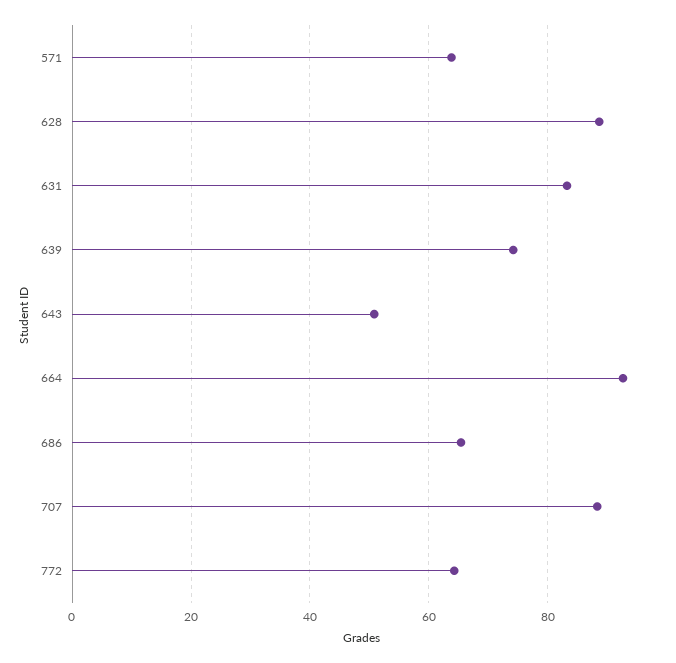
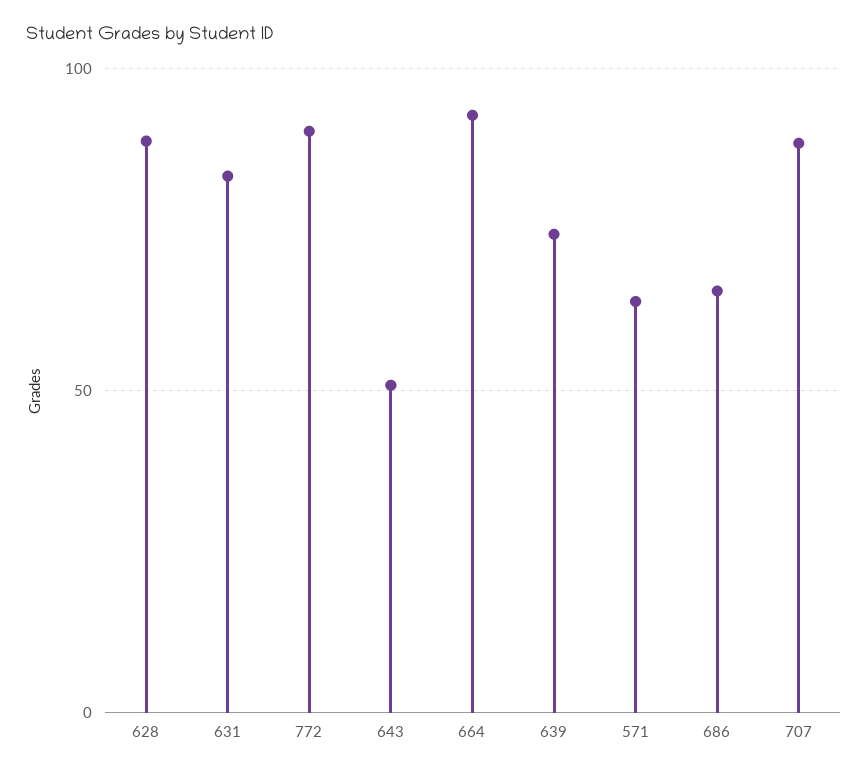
772: 64 -> 90

